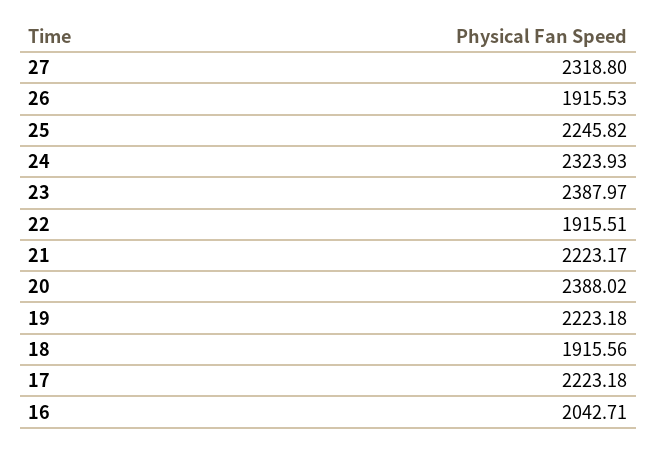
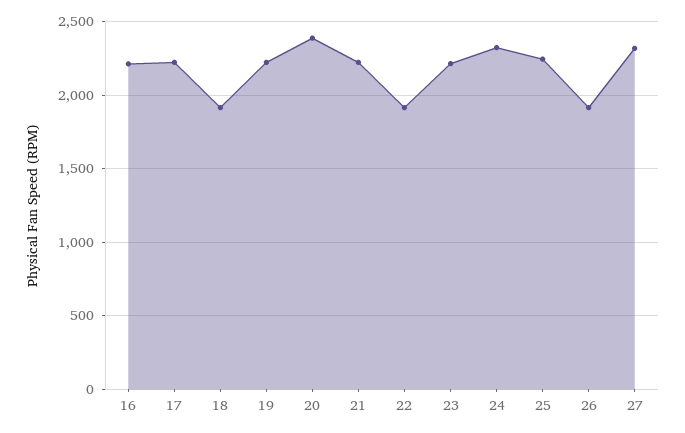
23: 2387.97 -> 2200
16: 2042.71 -> 2200

